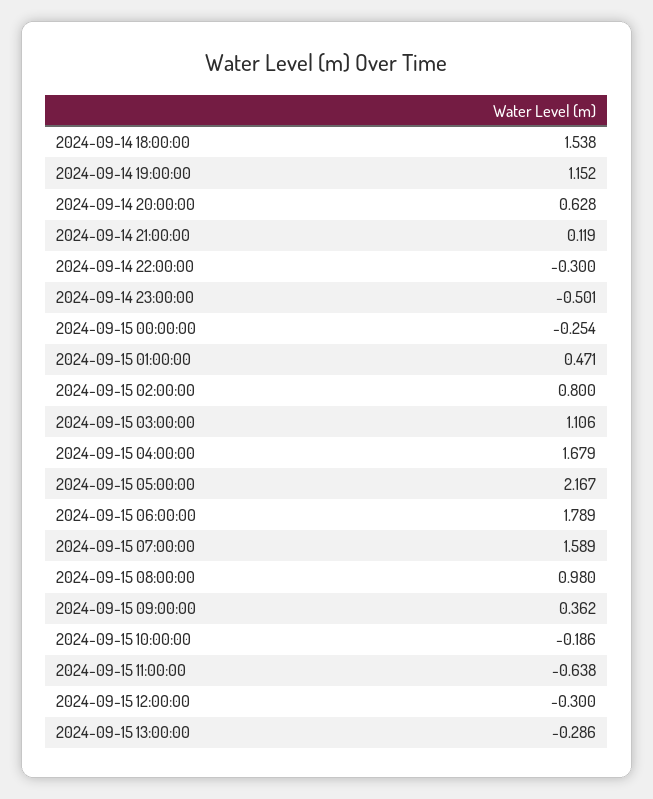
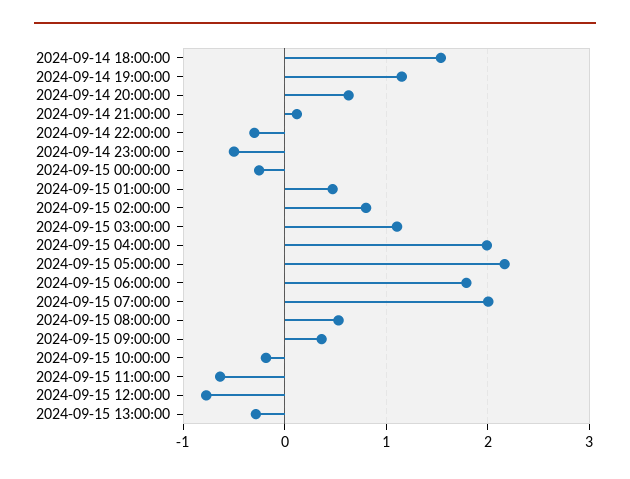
2024-09-15 04:00:00: 1.679 -> 2
2024-09-15 07:00:00: 1.589 -> 2
2024-09-15 08:00:00: 0.98 -> 0.5
2024-09-15 12:00:00: -0.3 -> -0.8

